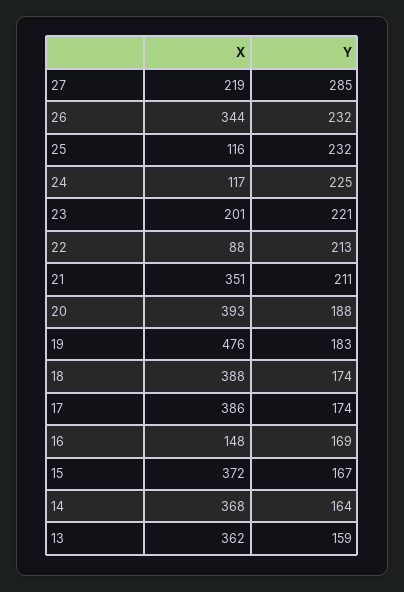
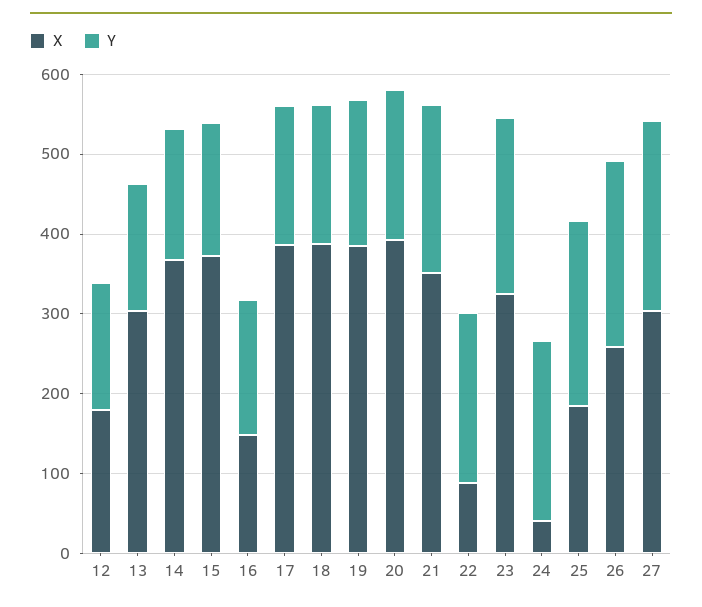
X, 27: 219 -> 300
Y, 27: 285 -> 240
X, 26: 344 -> 260
X, 25: 116 -> 180
X, 24: 117 -> 40
X, 23: 201 -> 320
X, 19: 476 -> 380
X, 13: 362 -> 300
X, 12: none -> 180
Y, 12: none -> 160

